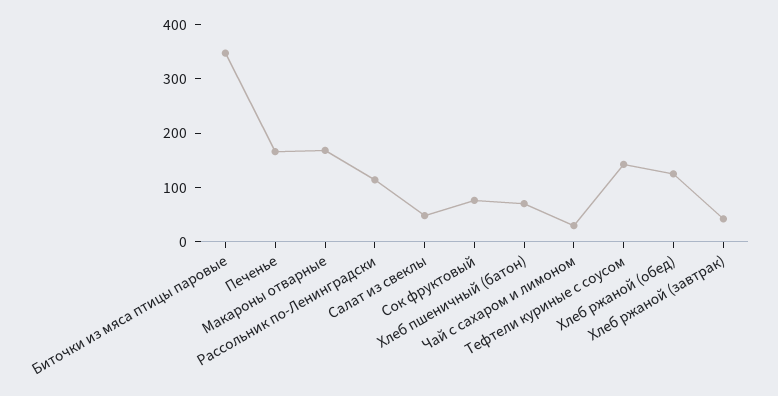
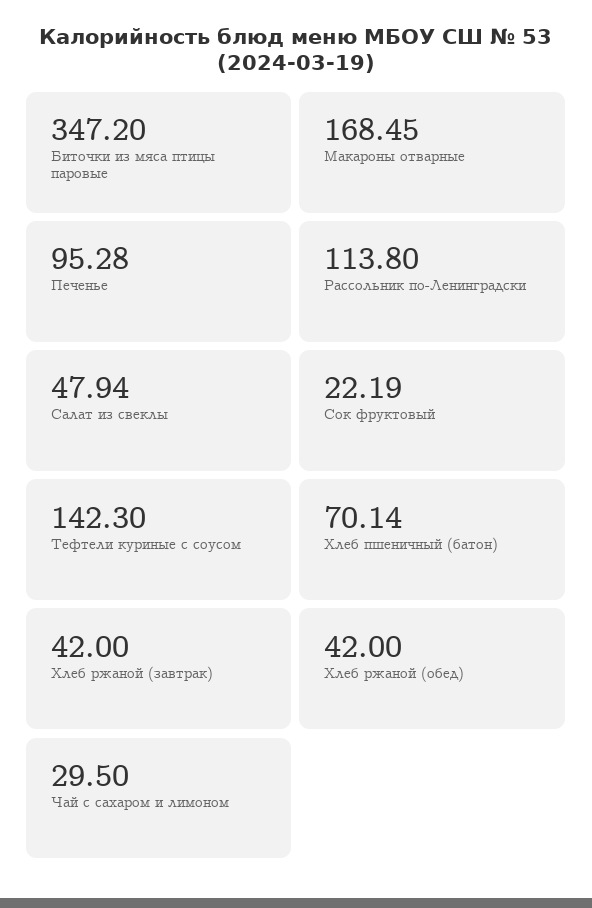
Печенье: 160 -> 95.28
Сок фруктовый: 80 -> 22.19
Хлеб ржаной (обед): 120 -> 42

